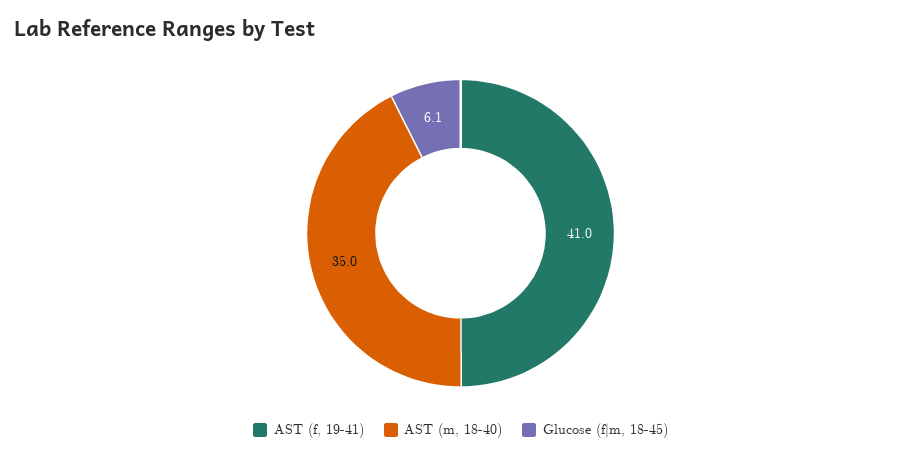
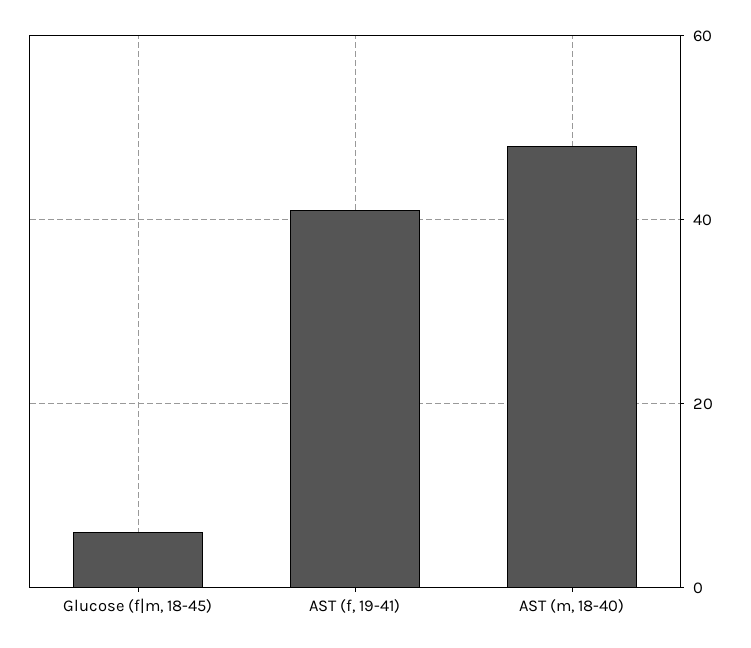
AST (m, 18-40): 35 -> 48

